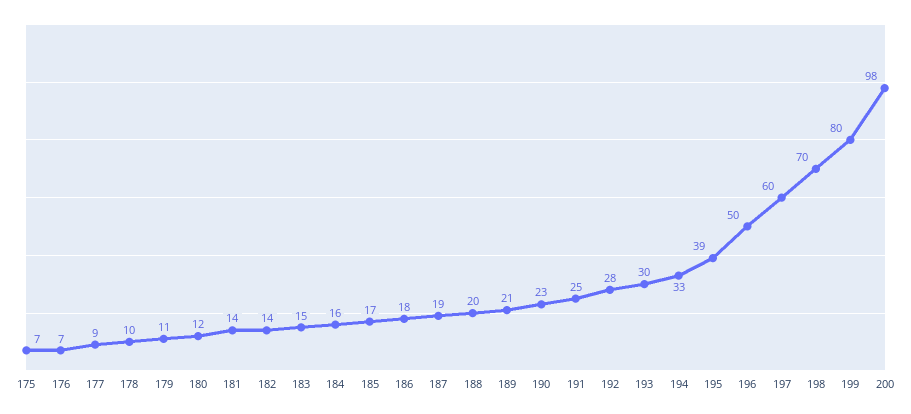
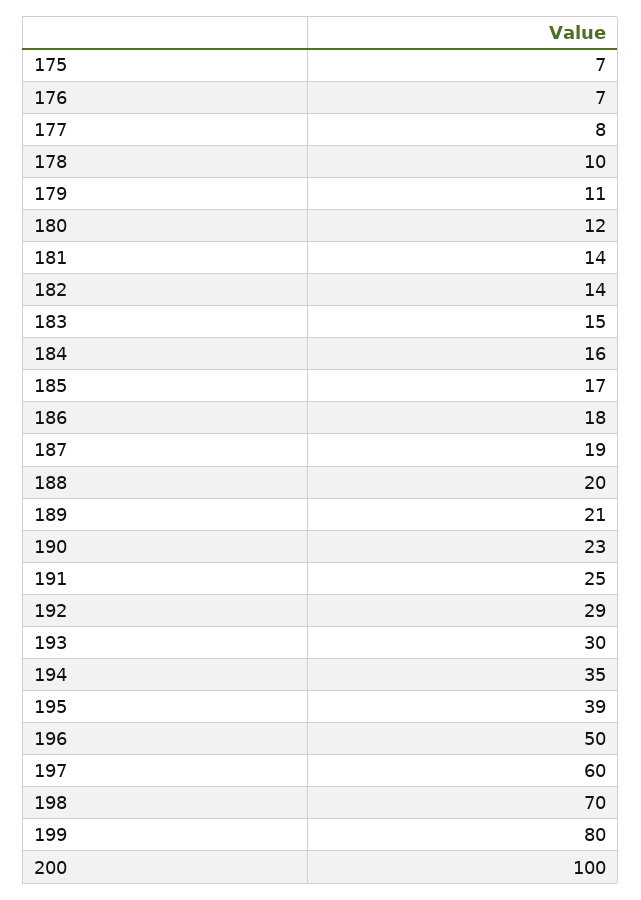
177: 9 -> 8
192: 28 -> 29
194: 33 -> 35
200: 98 -> 100

